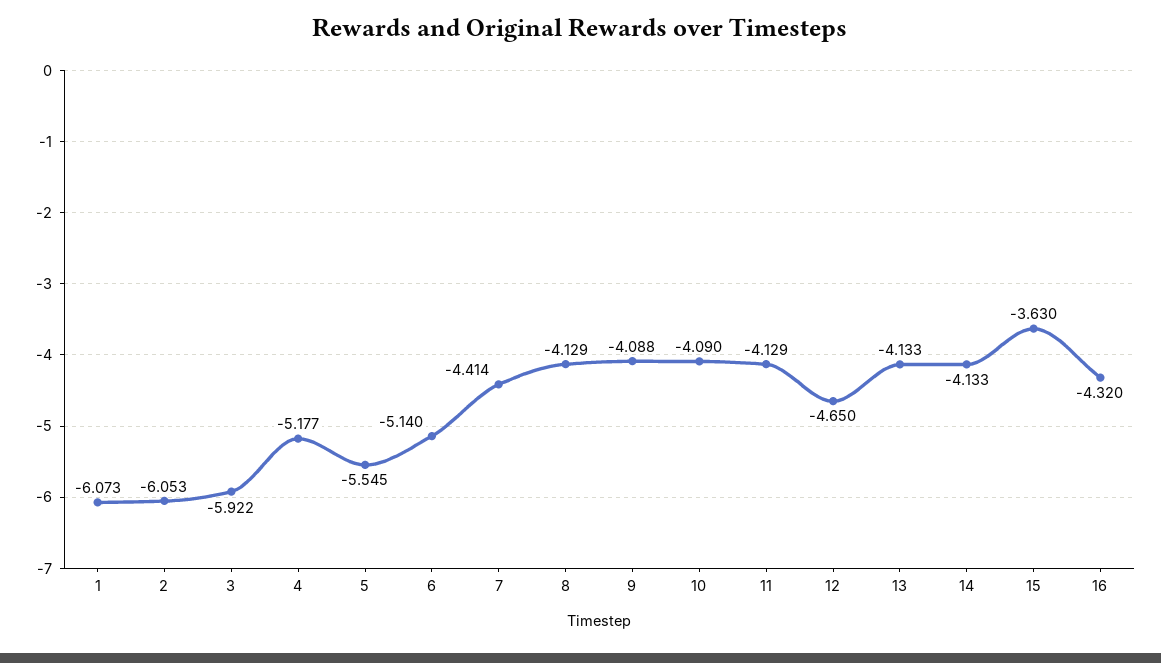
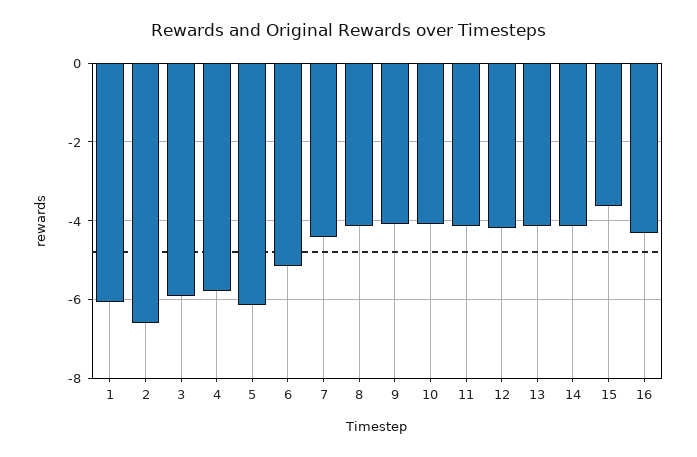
2: -6.053 -> -6.6
4: -5.177 -> -5.8
5: -5.545 -> -6.2
12: -4.65 -> -4.2

